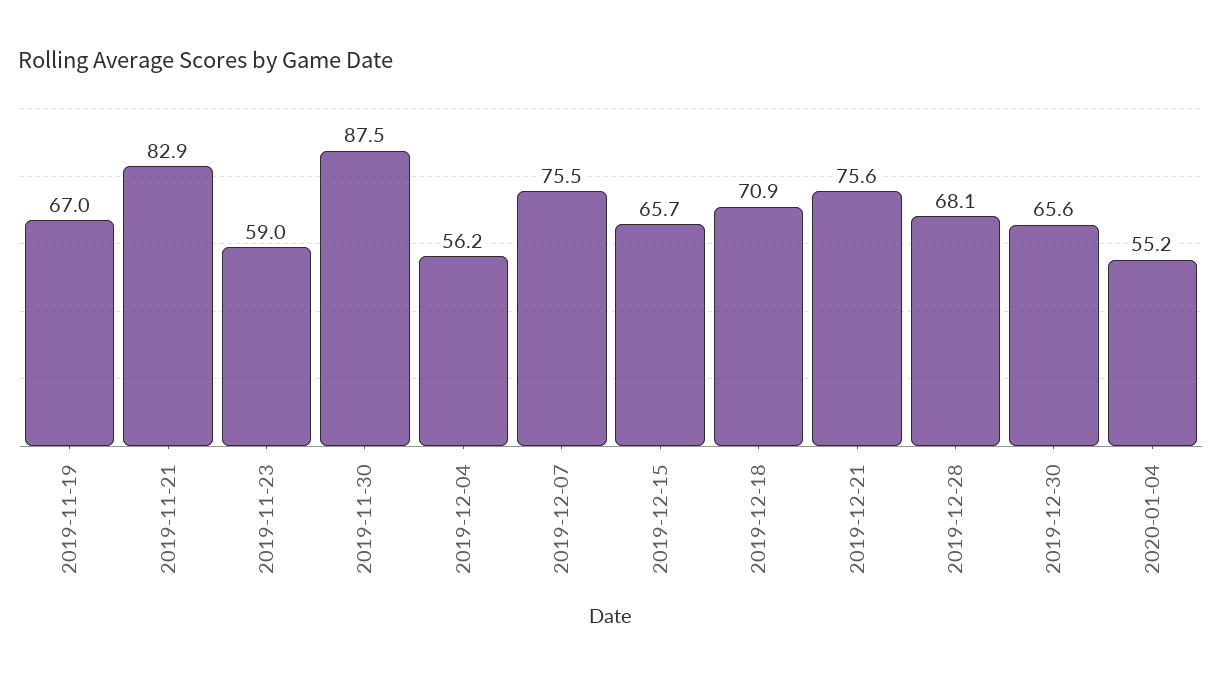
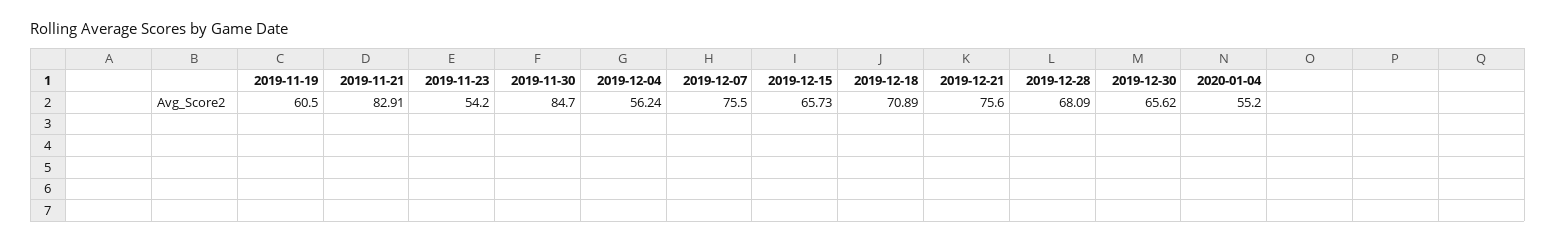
2019-11-19: 67 -> 60.5
2019-11-23: 59 -> 54.2
2019-11-30: 87.5 -> 84.7

